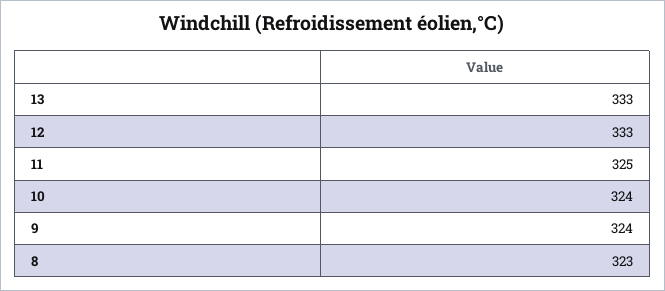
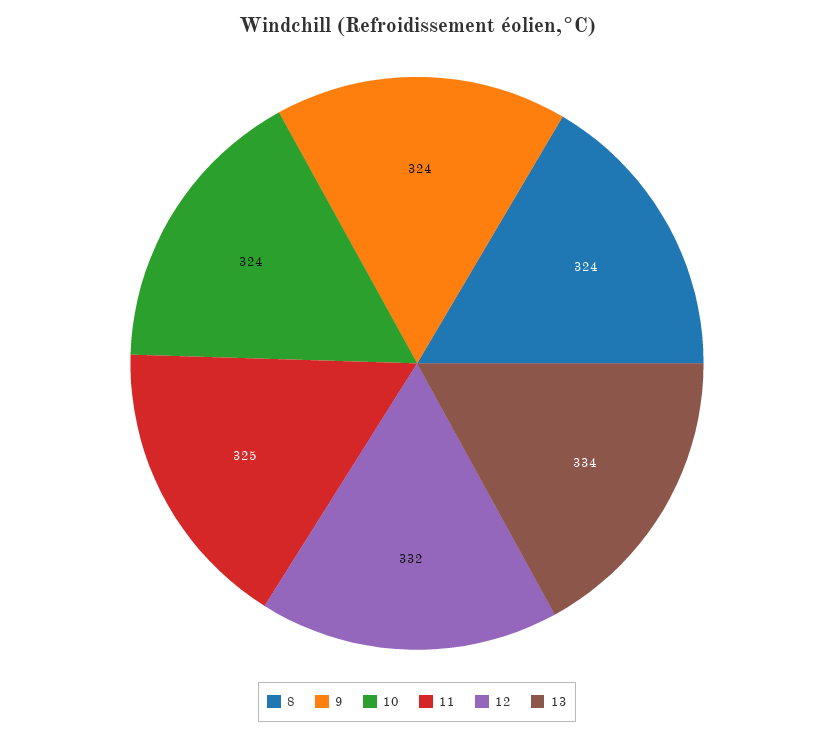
13: 333 -> 334
12: 333 -> 332
8: 323 -> 324

